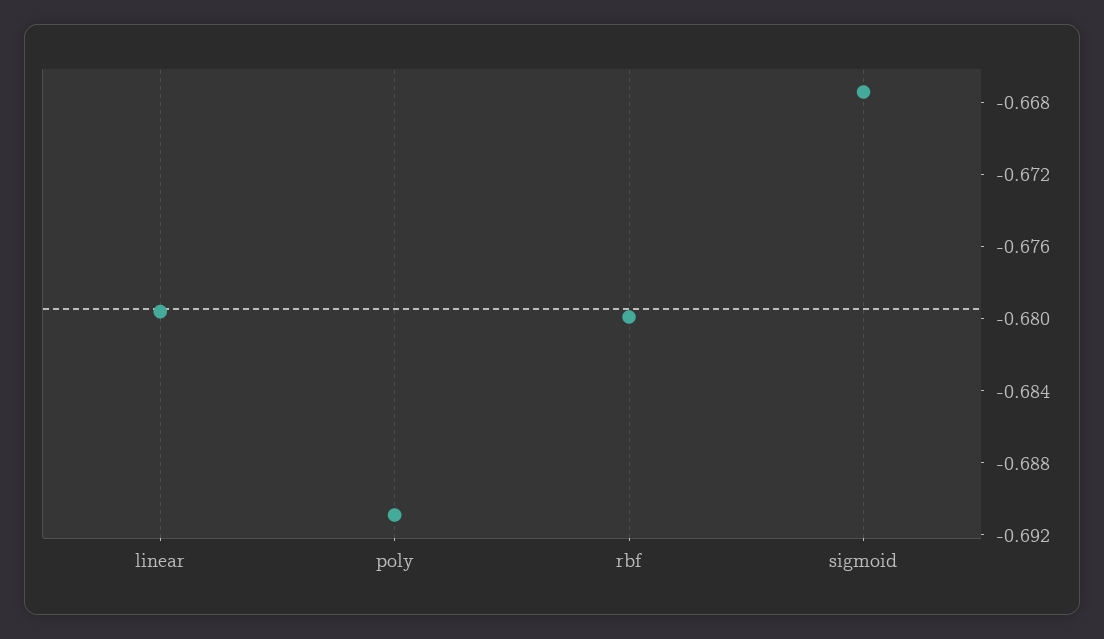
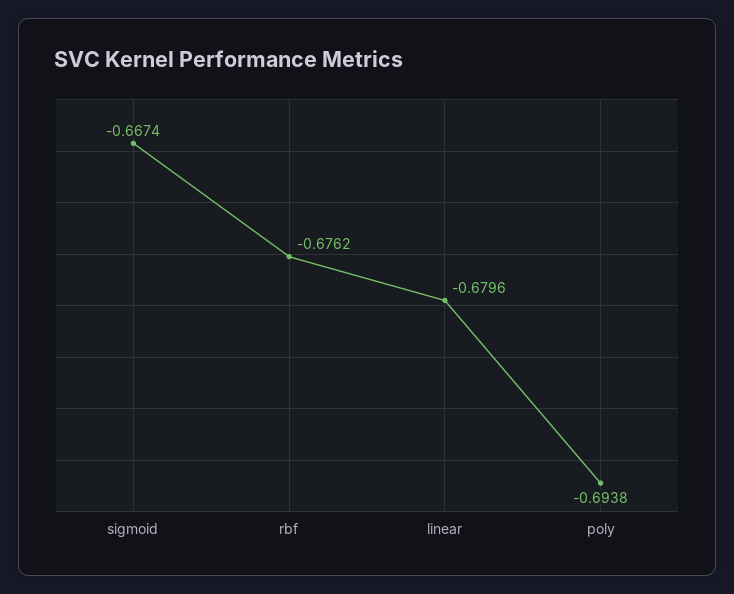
poly: -0.691 -> -0.6938
rbf: -0.68 -> -0.6762

